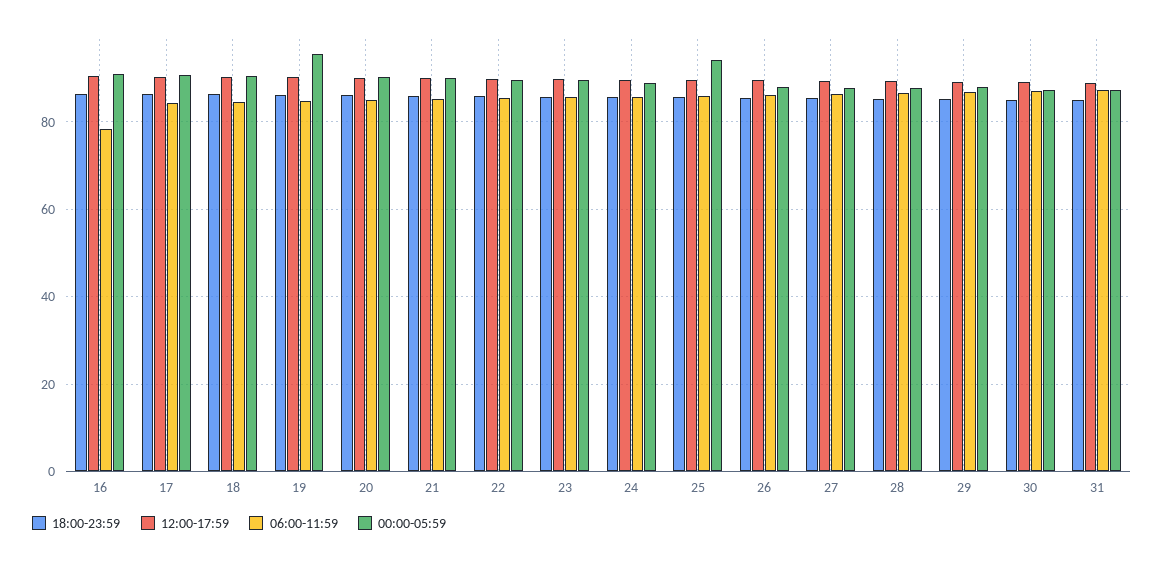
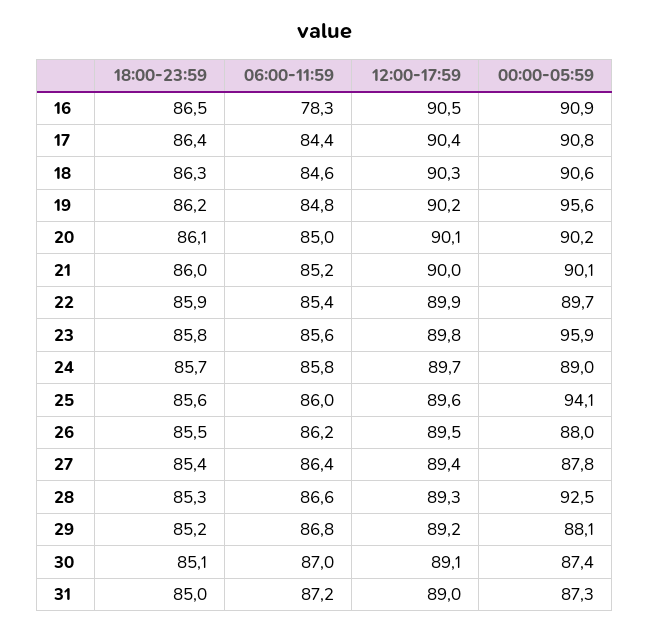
00:00-05:59, 23: 90 -> 95.9
00:00-05:59, 28: 88 -> 92.5

